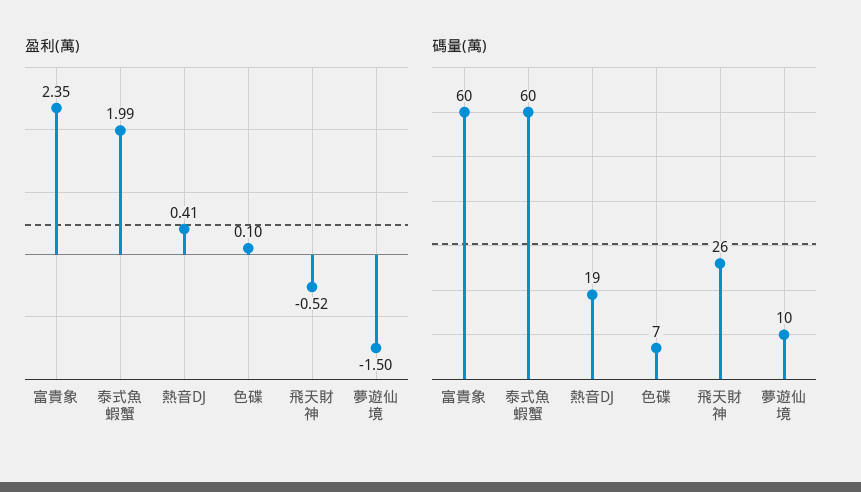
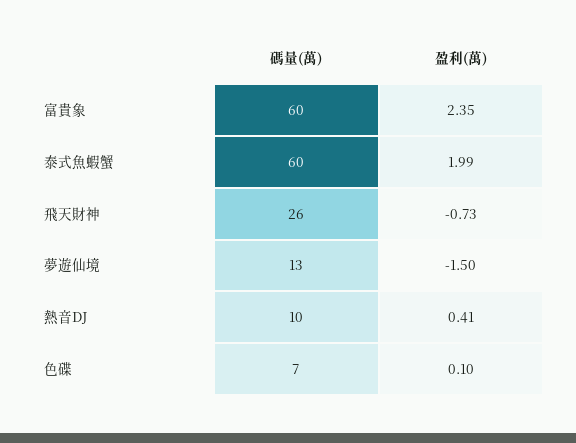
盈利(萬), 飛天財神: -0.52 -> -0.73
碼量(萬), 熱音DJ: 19 -> 10
碼量(萬), 夢遊仙境: 10 -> 13

